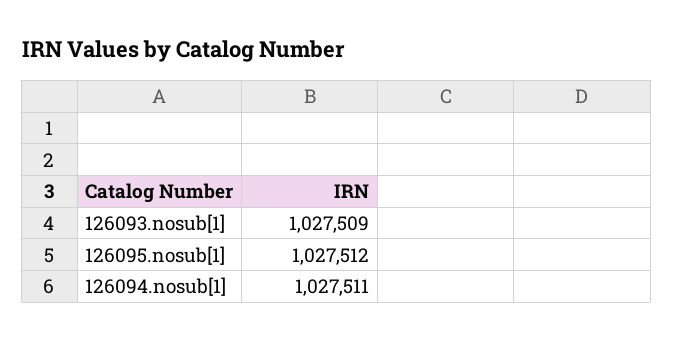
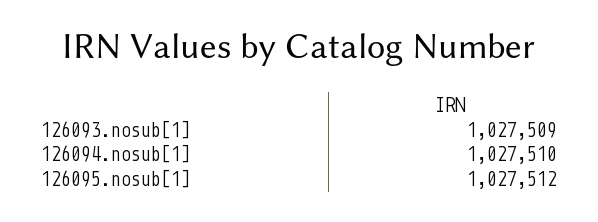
126094.nosub[1]: 1027511 -> 1027510

